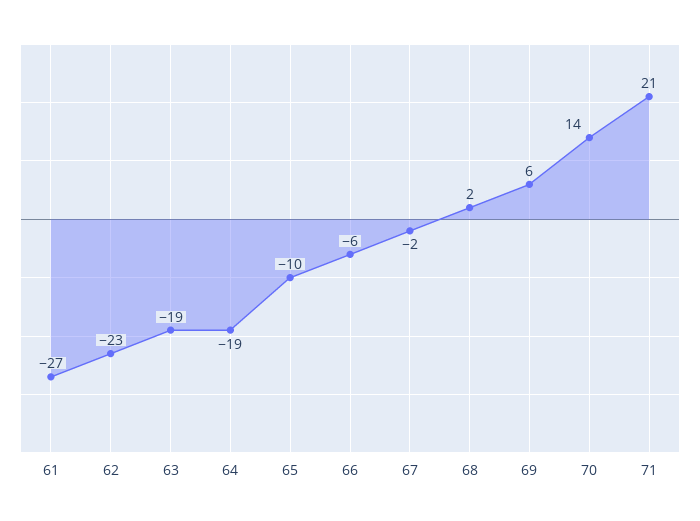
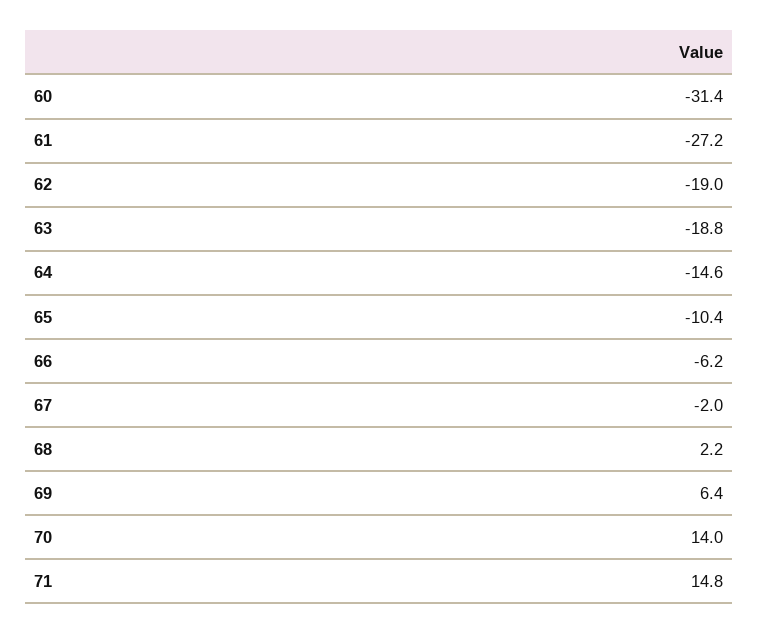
62: -23 -> -19
64: -19 -> -14.6
71: 21 -> 14.8
60: none -> -31.4

